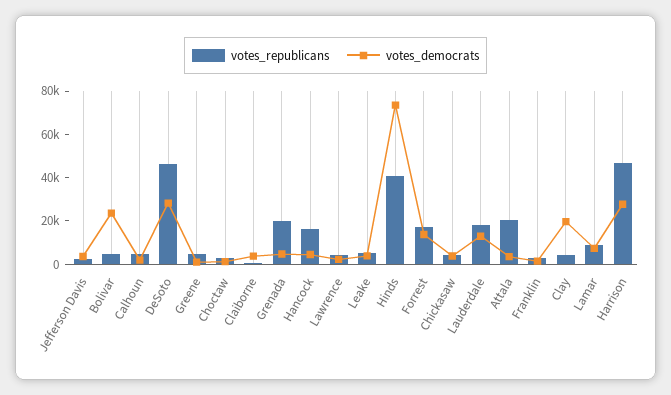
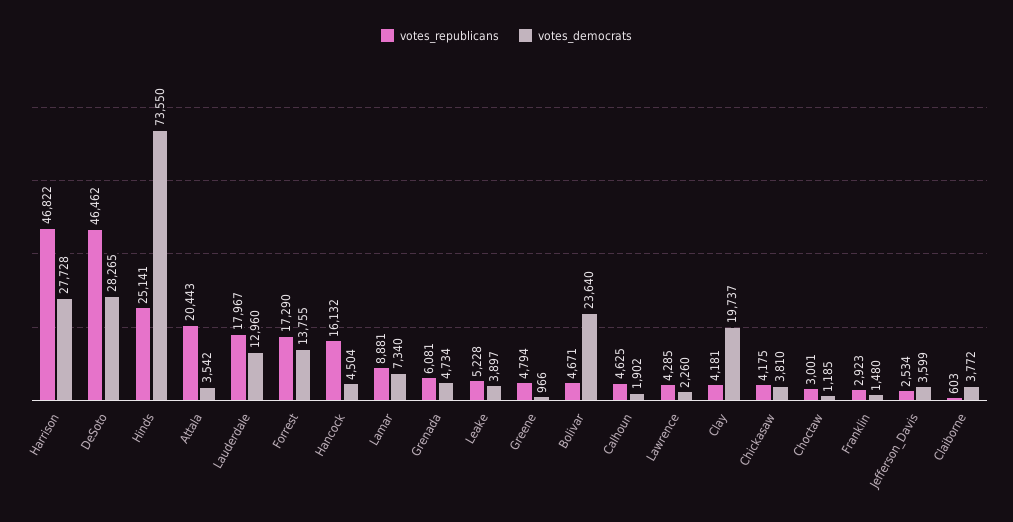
votes_republicans, Grenada: 20000 -> 6081
votes_republicans, Hinds: 40000 -> 25141

